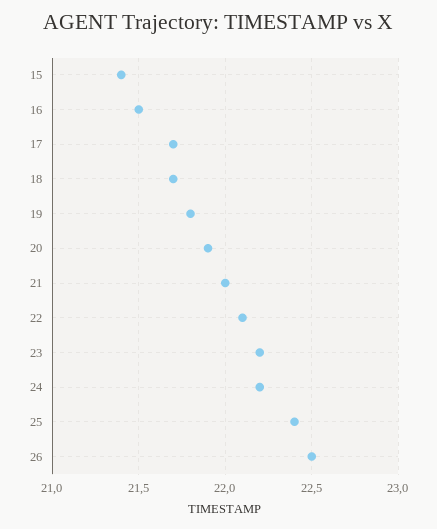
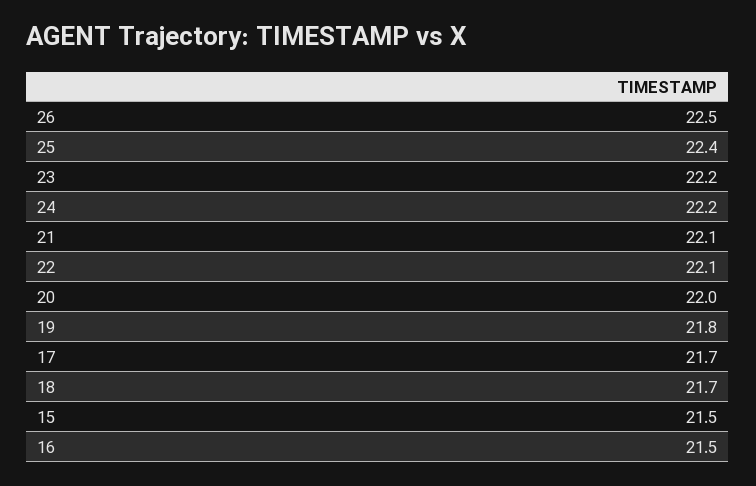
15: 21.4 -> 21.5
20: 21.9 -> 22
21: 22 -> 22.1

